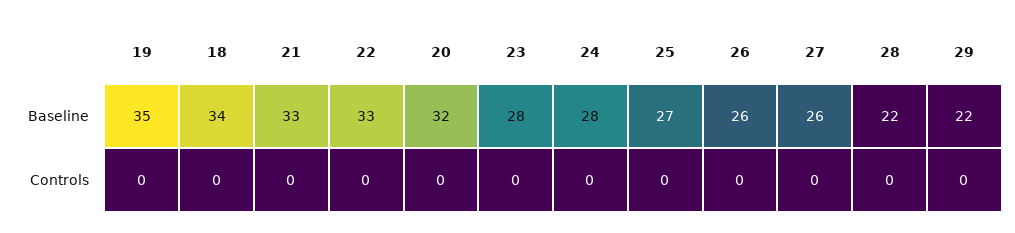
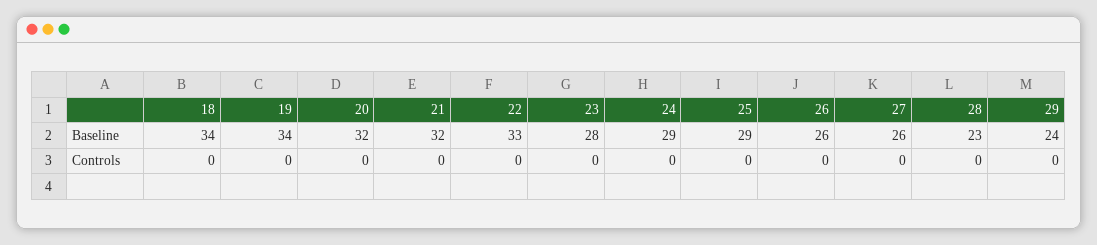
19, Baseline: 35 -> 34
21, Baseline: 33 -> 32
24, Baseline: 28 -> 29
25, Baseline: 27 -> 29
28, Baseline: 22 -> 23
29, Baseline: 22 -> 24

